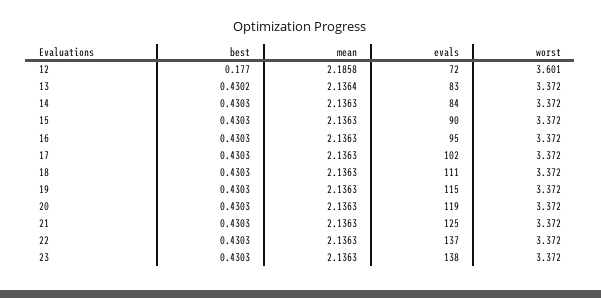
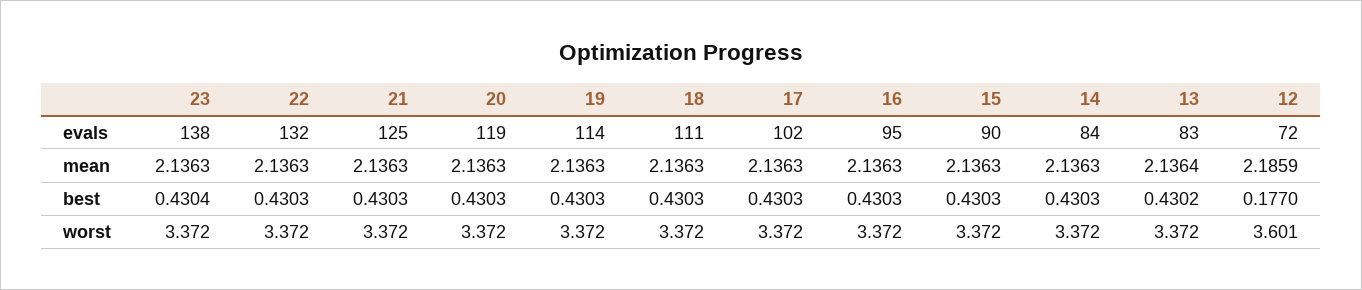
mean, 12: 2.1858 -> 2.1859
evals, 19: 115 -> 114
evals, 22: 137 -> 132
best, 23: 0.4303 -> 0.4304

